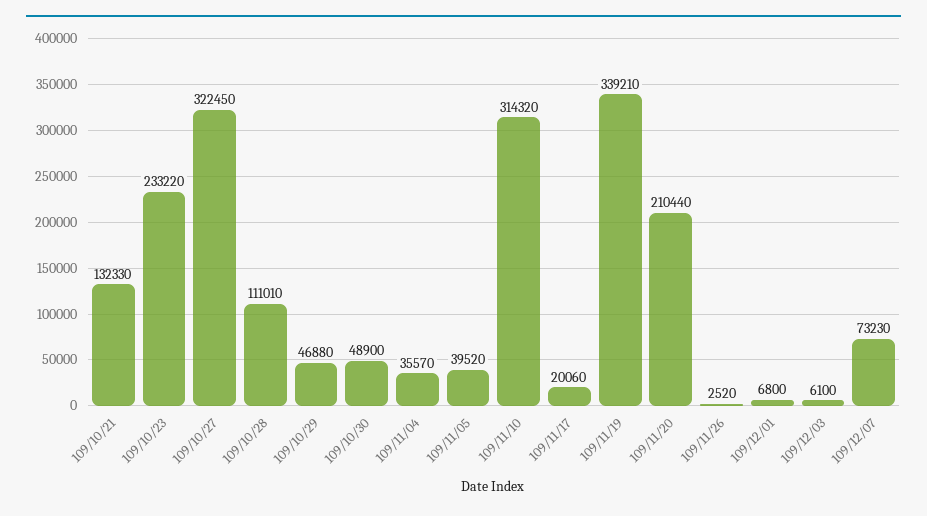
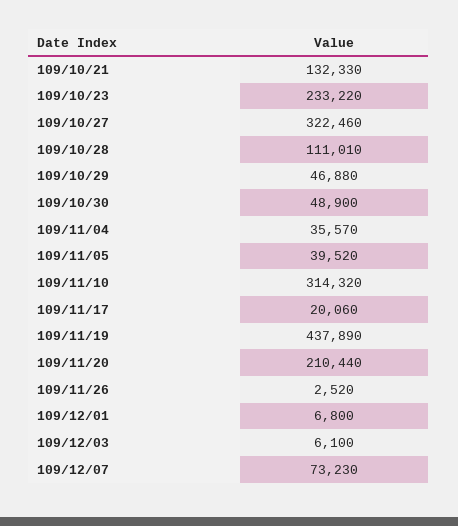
109/10/27: 322450 -> 322460
109/11/19: 339210 -> 437890

